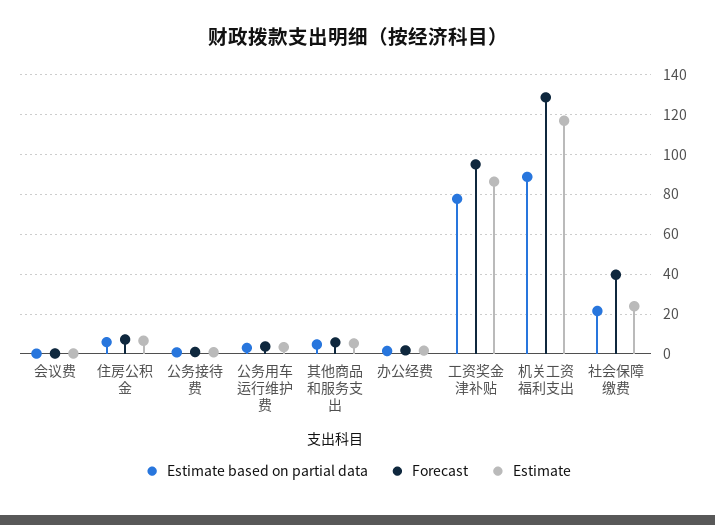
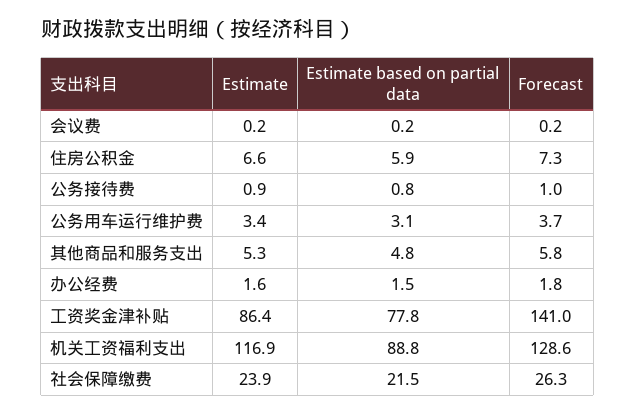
Forecast, 工资奖金津补贴: 95 -> 141
Forecast, 社会保障缴费: 40 -> 26.3

